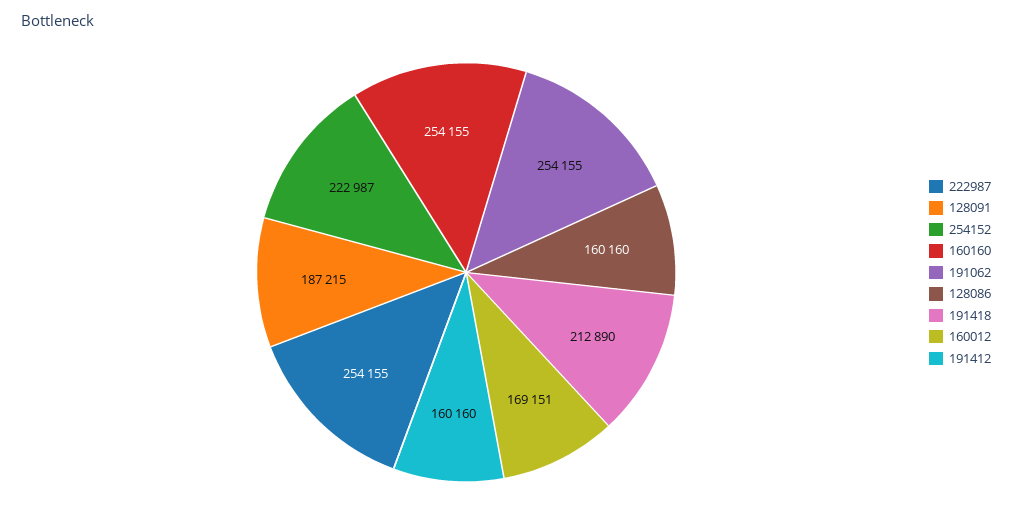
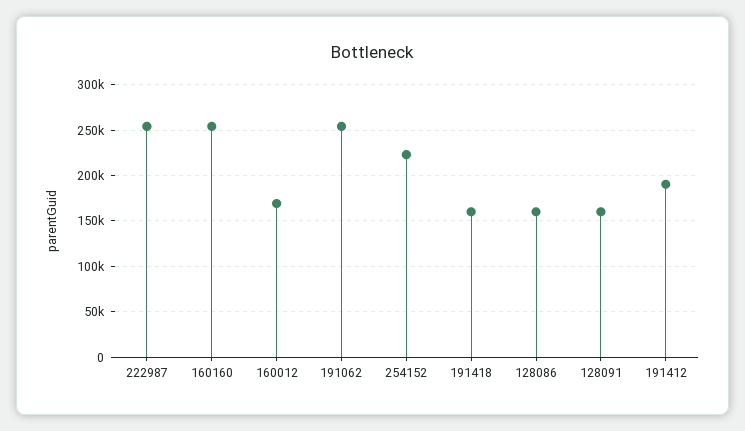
128091: 187215 -> 160000
191418: 212890 -> 160000
191412: 160160 -> 190000

